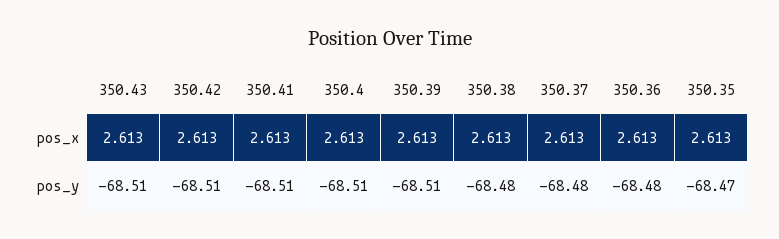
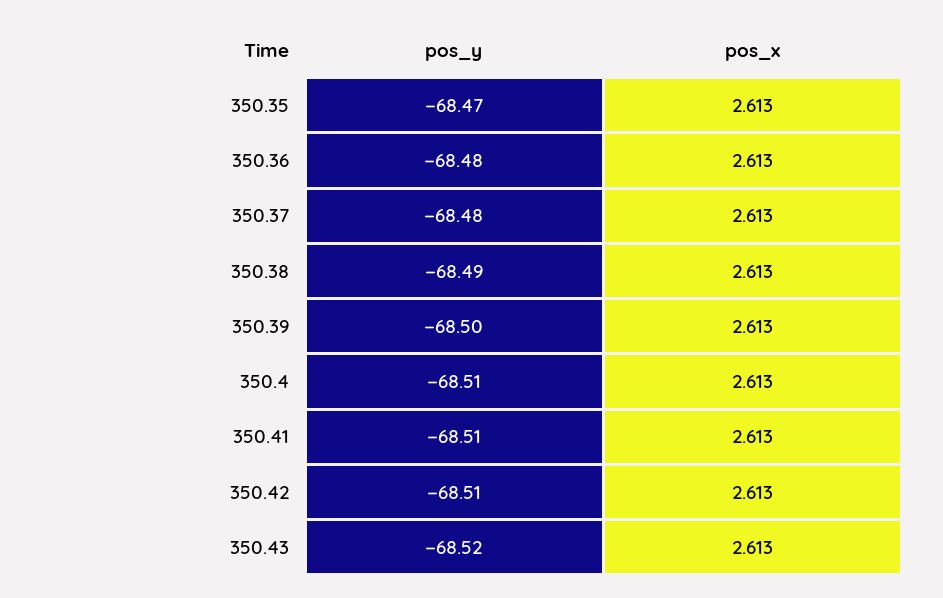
350.43, pos_y: -68.51 -> -68.52
350.39, pos_y: -68.51 -> -68.5
350.38, pos_y: -68.48 -> -68.49

